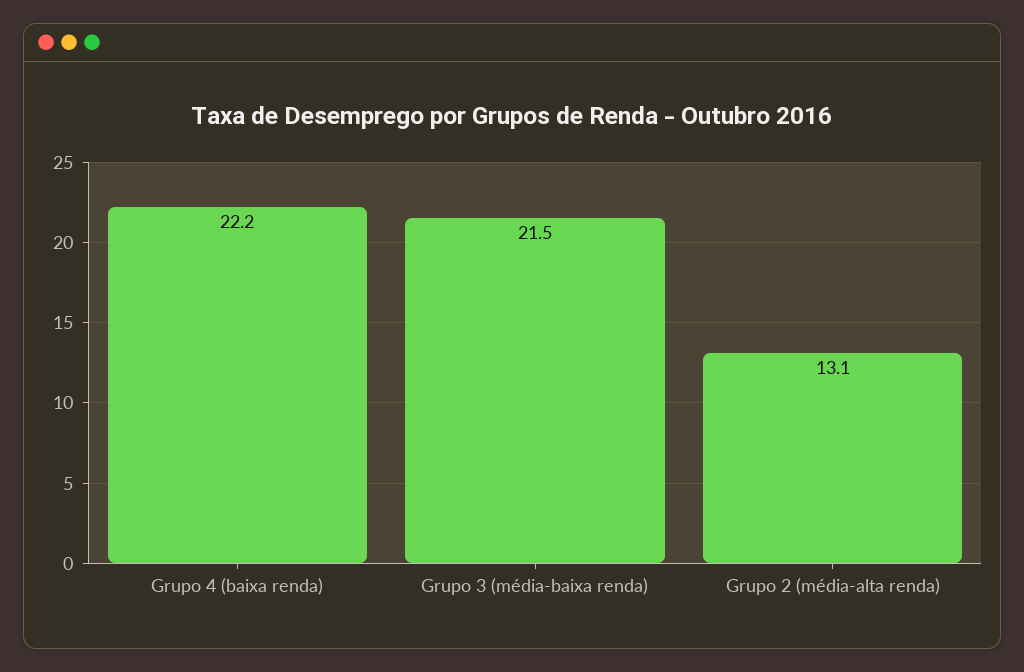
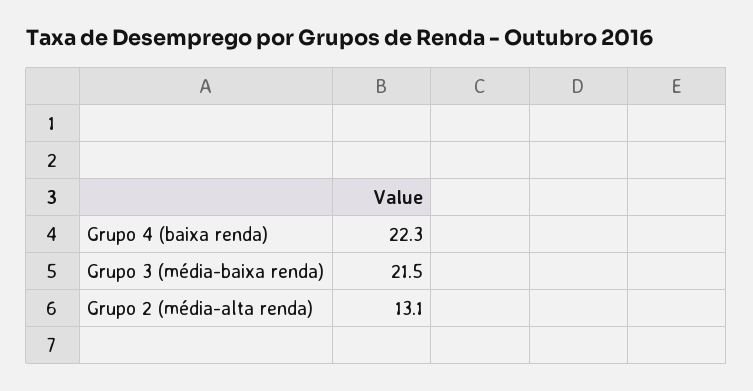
Grupo 4 (baixa renda): 22.2 -> 22.3

